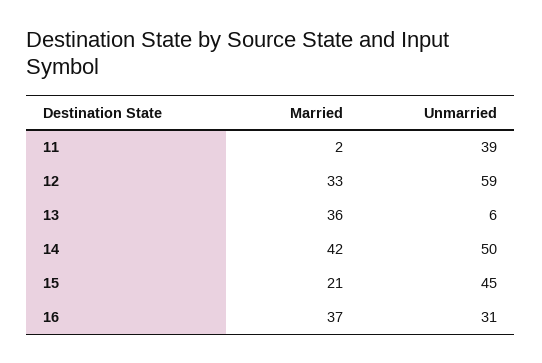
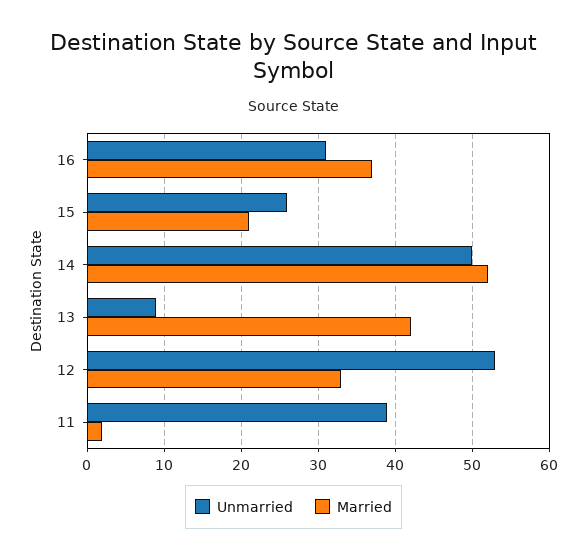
Unmarried, 12: 59 -> 53
Married, 13: 36 -> 42
Unmarried, 13: 6 -> 9
Married, 14: 42 -> 52
Unmarried, 15: 45 -> 26

